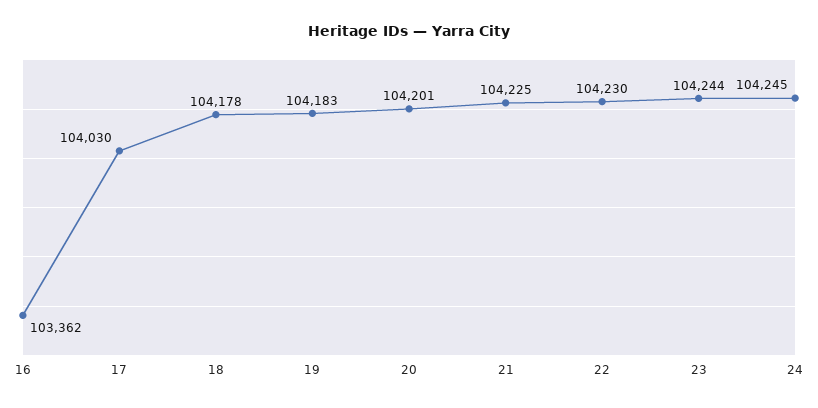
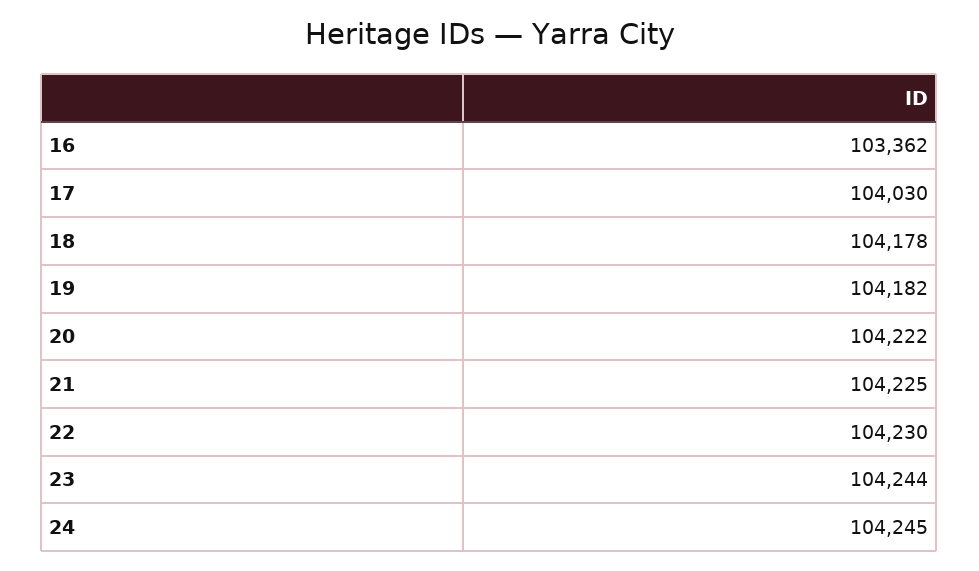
19: 104183 -> 104182
20: 104201 -> 104222

